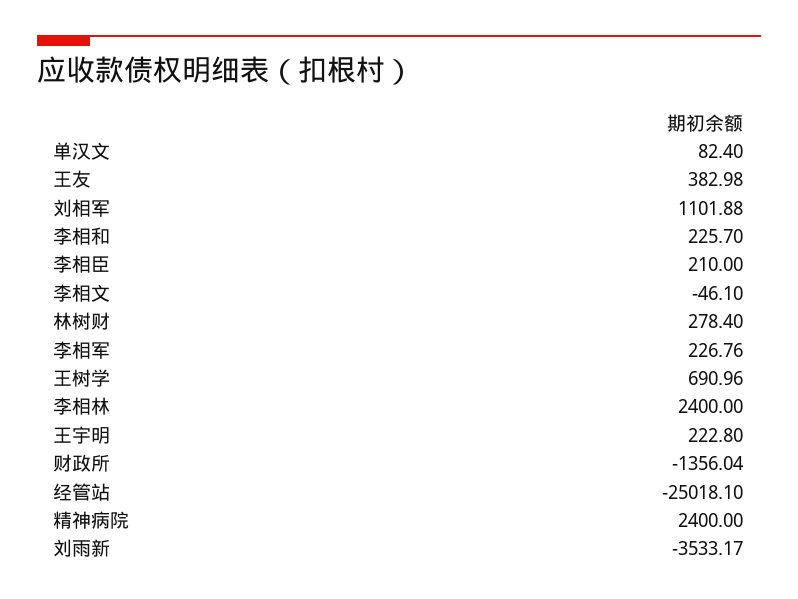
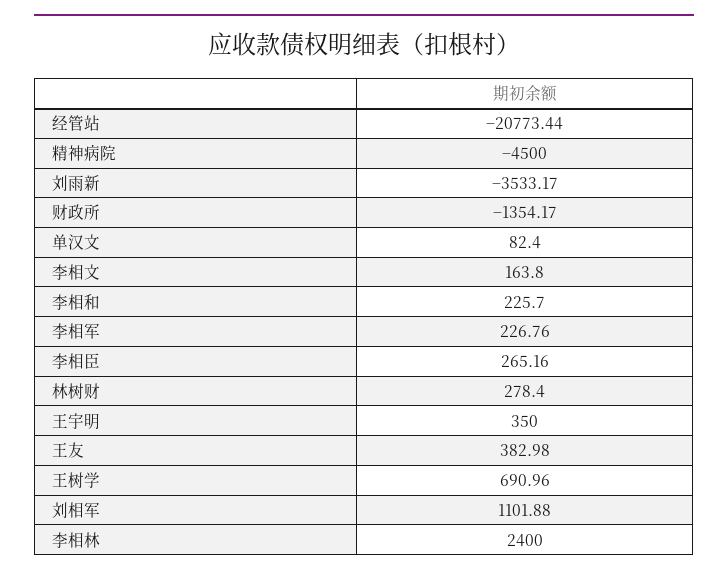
李相臣: 210 -> 265.16
李相文: -46.1 -> 163.8
王宇明: 222.8 -> 350
财政所: -1356.04 -> -1354.17
经管站: -25018.1 -> -20773.44
精神病院: 2400 -> -4500

